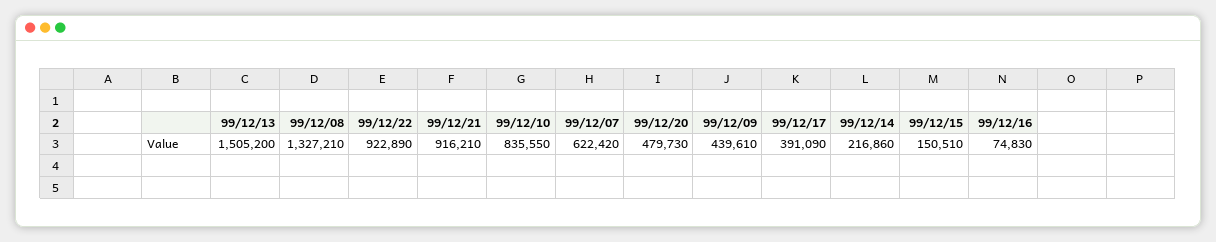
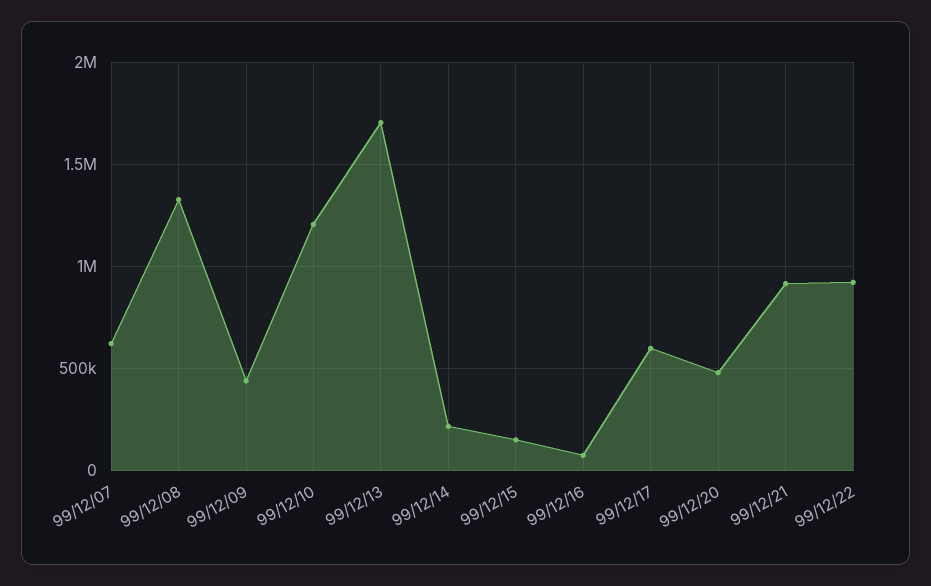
99/12/13: 1505200 -> 1700000
99/12/10: 835550 -> 1200000
99/12/17: 391090 -> 600000

